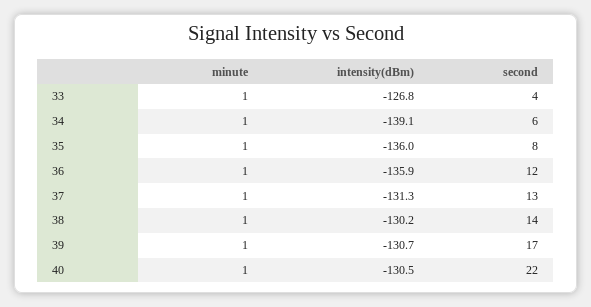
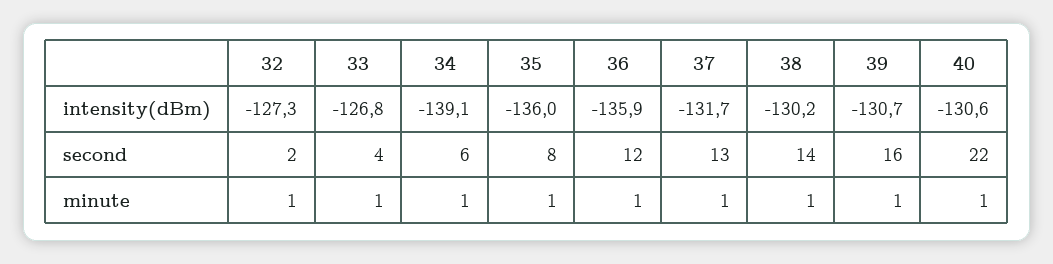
intensity(dBm), 37: -131.3 -> -131.7
second, 39: 17 -> 16
intensity(dBm), 40: -130.5 -> -130.6
intensity(dBm), 32: none -> -127.3
second, 32: none -> 2
minute, 32: none -> 1

